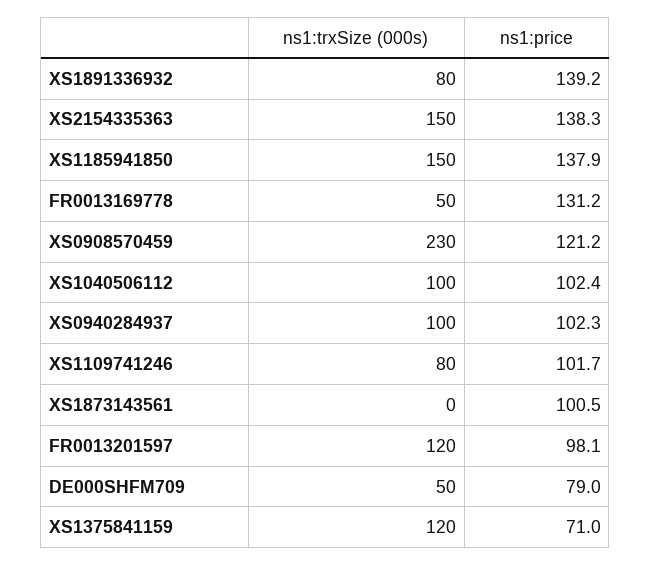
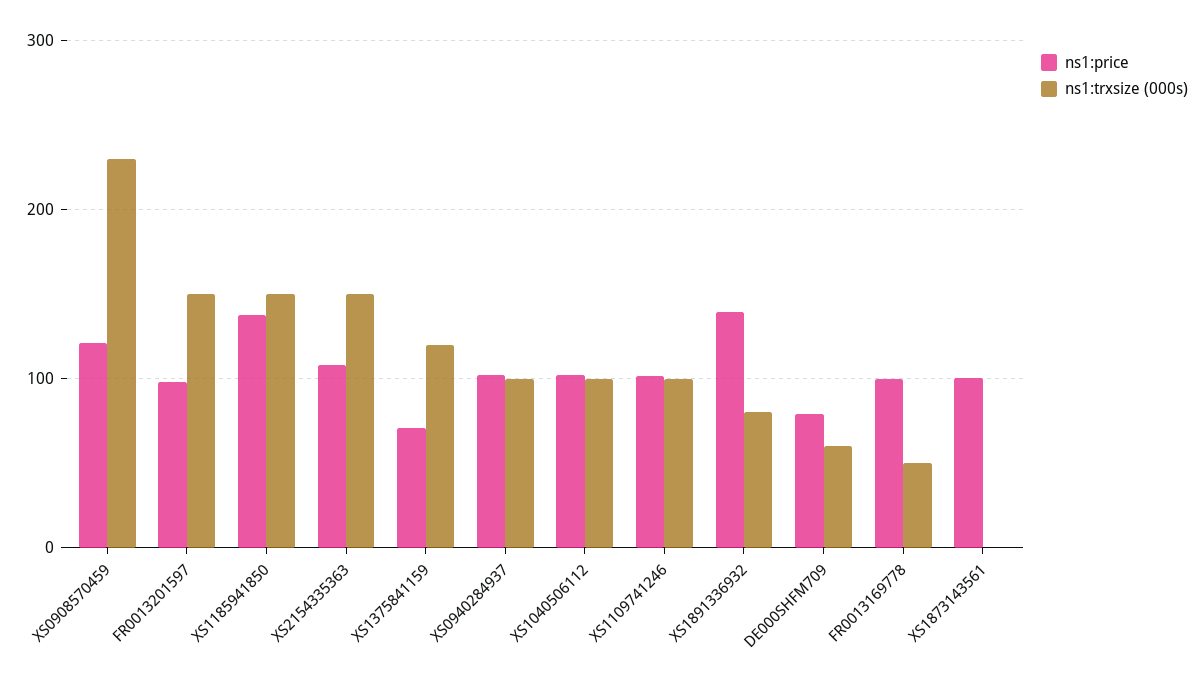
ns1:price, XS2154335363: 138.3 -> 110
ns1:price, FR0013169778: 131.2 -> 100
ns1:trxSize (000s), XS1109741246: 80 -> 100
ns1:trxSize (000s), FR0013201597: 120 -> 150
ns1:trxSize (000s), DE000SHFM709: 50 -> 60

